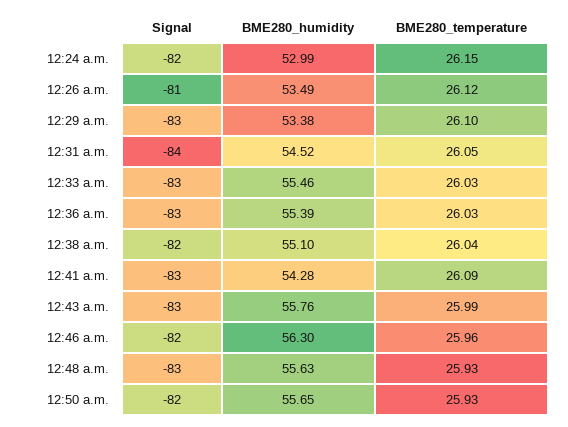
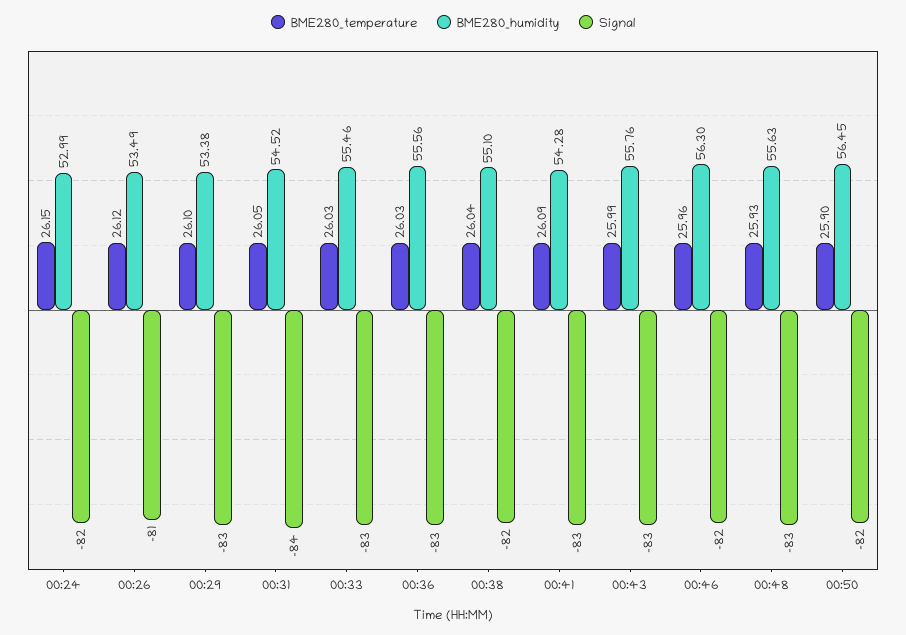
BME280_humidity, 12:36 a.m.: 55.39 -> 55.56
BME280_humidity, 12:50 a.m.: 55.65 -> 56.45
BME280_temperature, 12:50 a.m.: 25.93 -> 25.9

